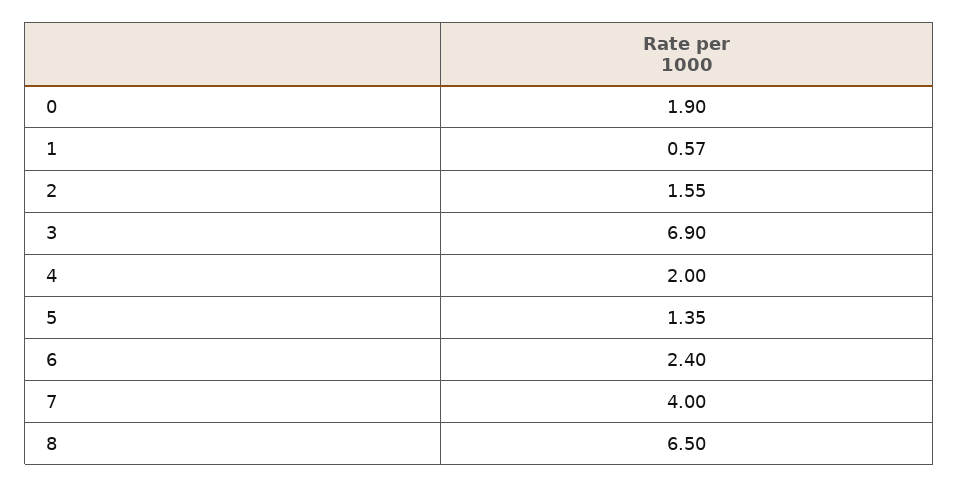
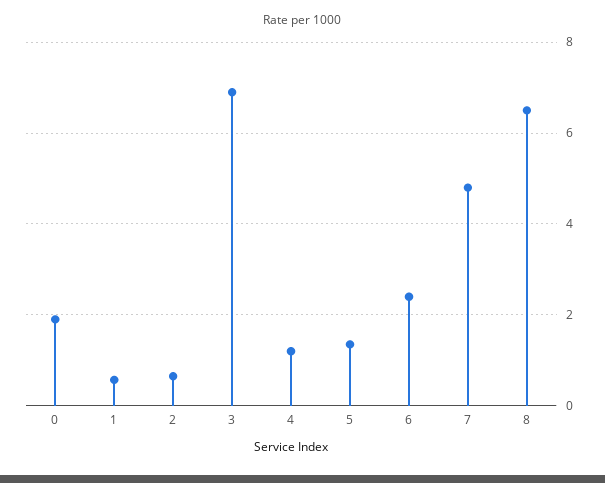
2: 1.55 -> 0.6
4: 2 -> 1.2
7: 4 -> 4.8

